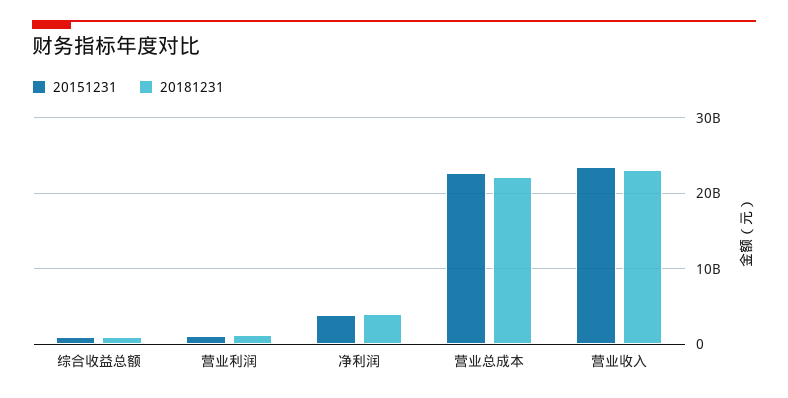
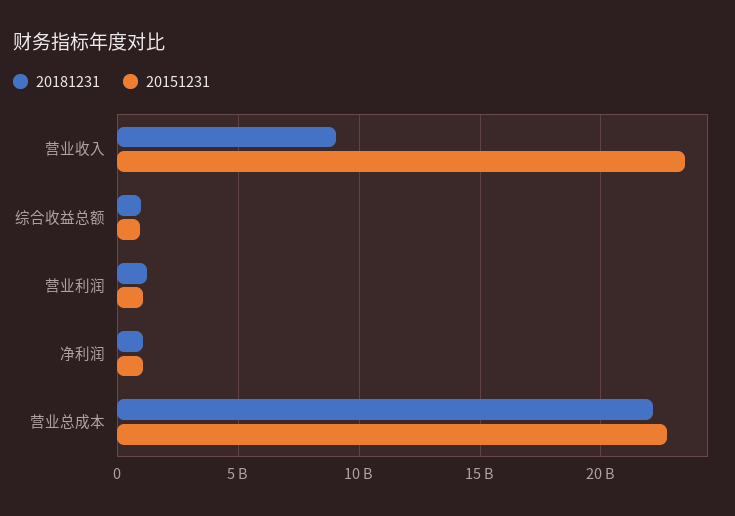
20151231, 净利润: 4000000000 -> 1000000000
20181231, 净利润: 4000000000 -> 1000000000
20181231, 营业收入: 23000000000 -> 9000000000

